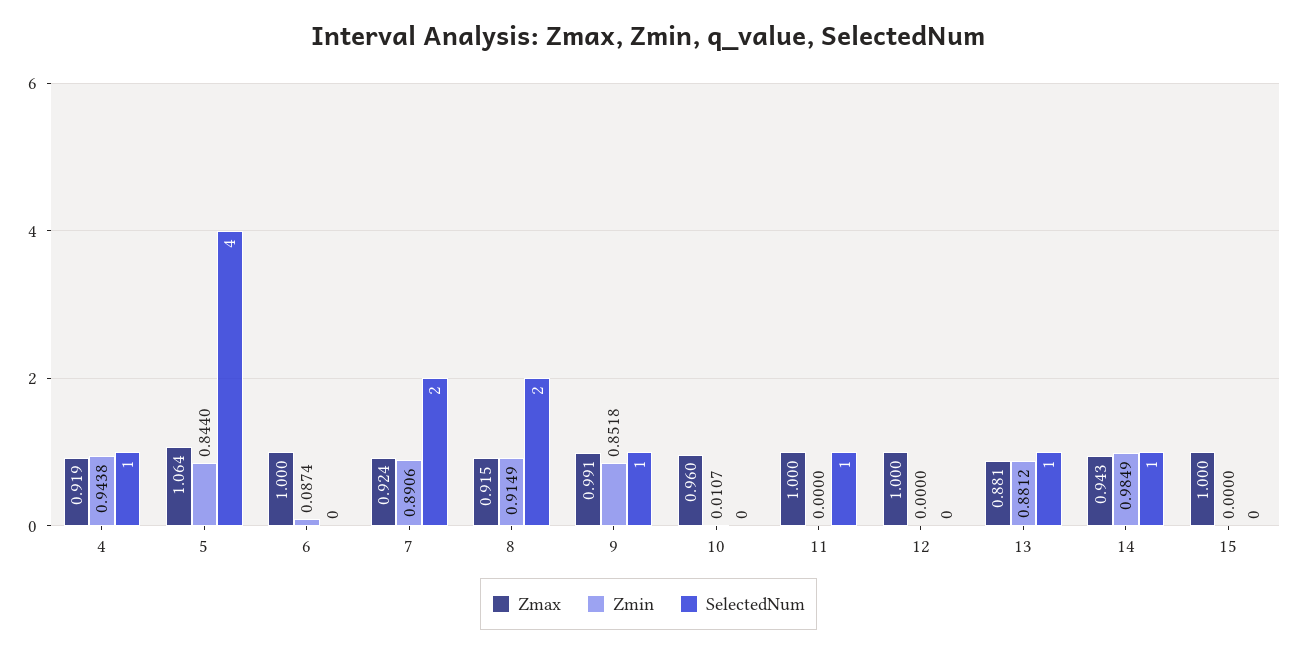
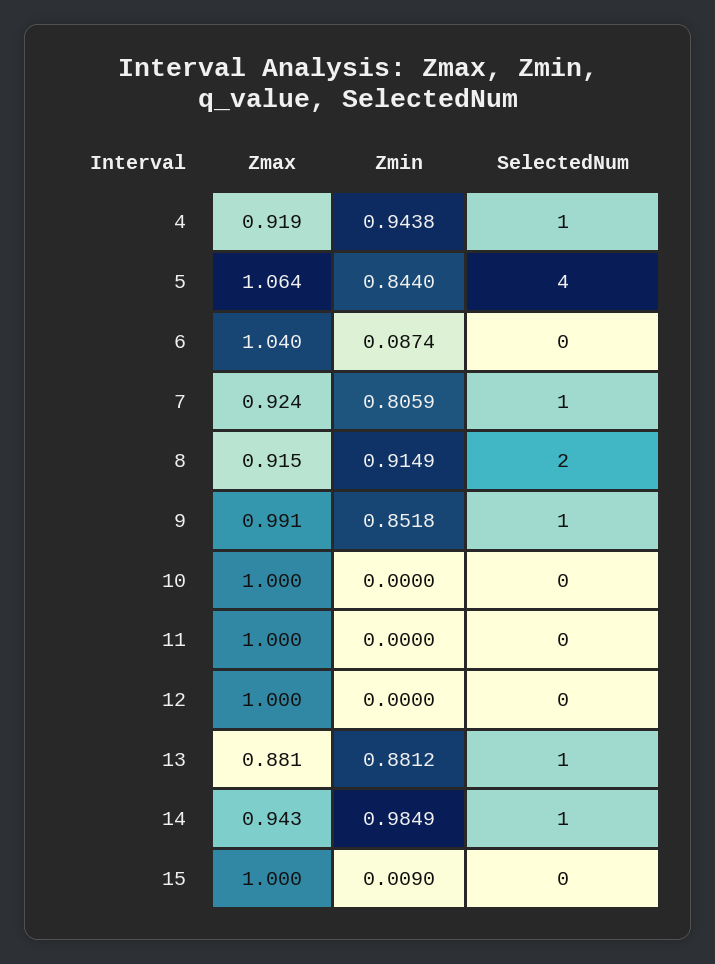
Zmax, 6: 1 -> 1.04
Zmin, 7: 0.8906 -> 0.8059
SelectedNum, 7: 2 -> 1
Zmax, 10: 0.96 -> 1
Zmin, 10: 0.0107 -> 0
SelectedNum, 11: 1 -> 0
Zmin, 15: 0 -> 0.009

